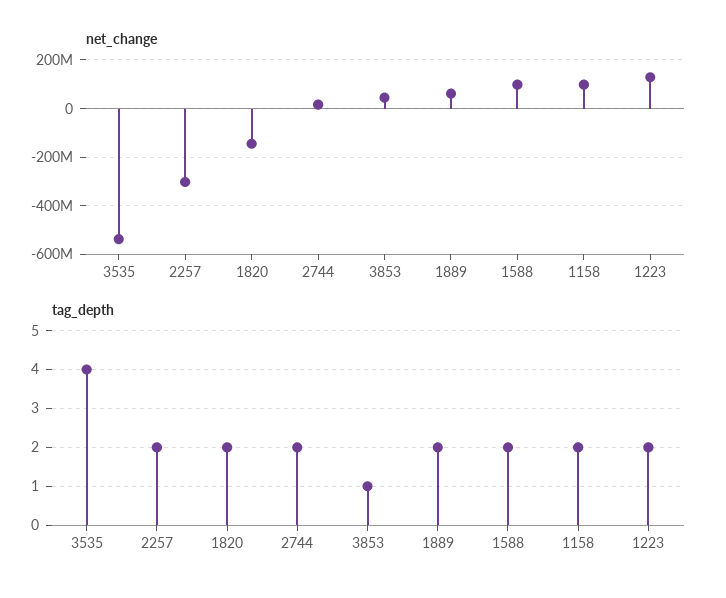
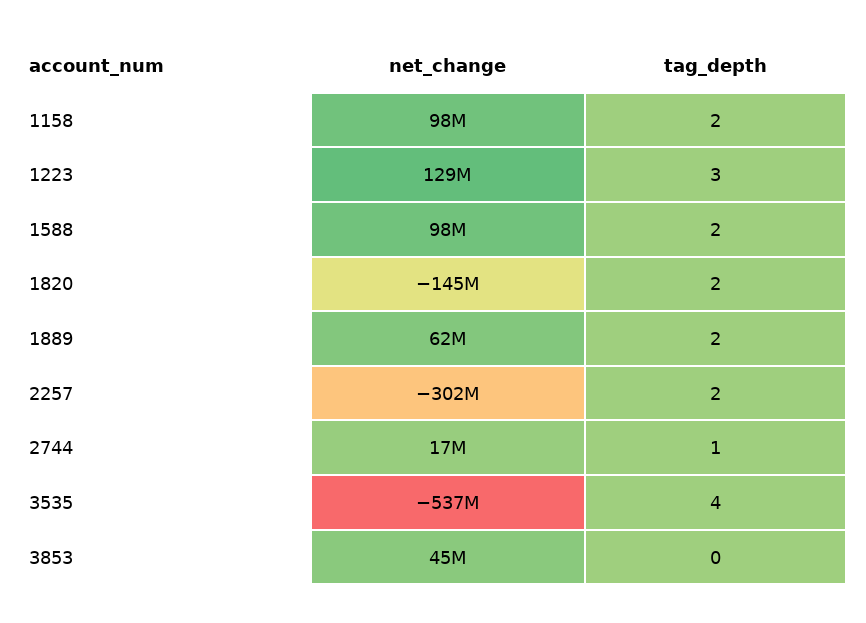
tag_depth, 2744: 2 -> 1
tag_depth, 3853: 1 -> 0
tag_depth, 1223: 2 -> 3

